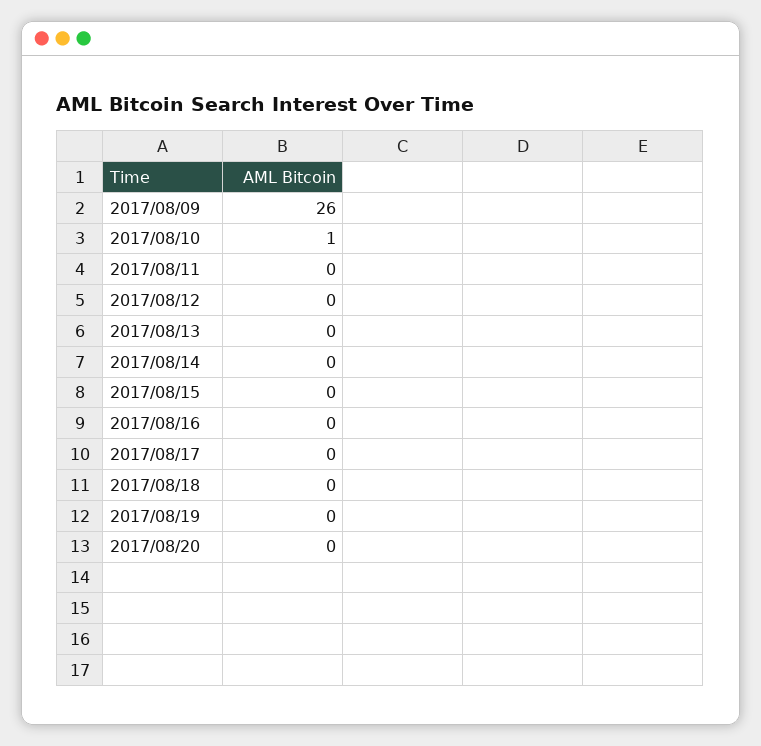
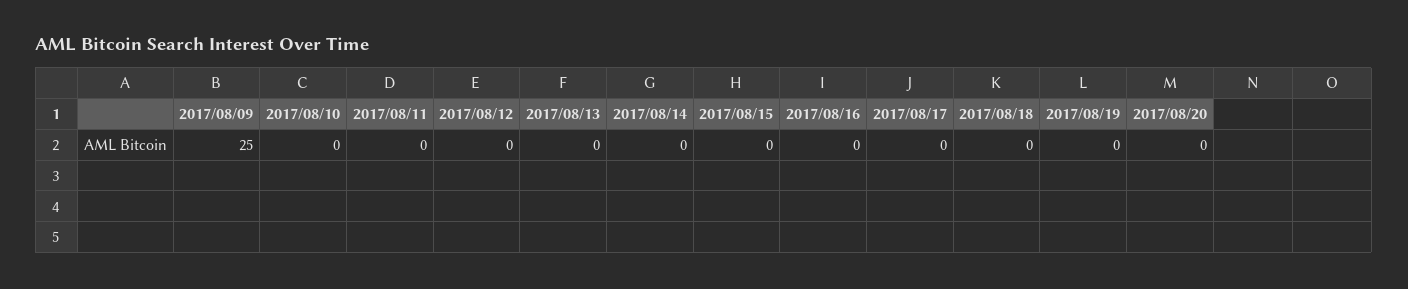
2017/08/09: 26 -> 25
2017/08/10: 1 -> 0

